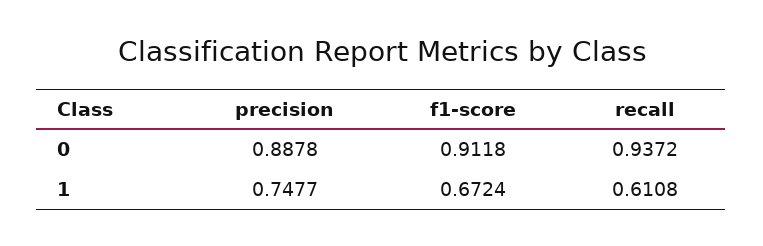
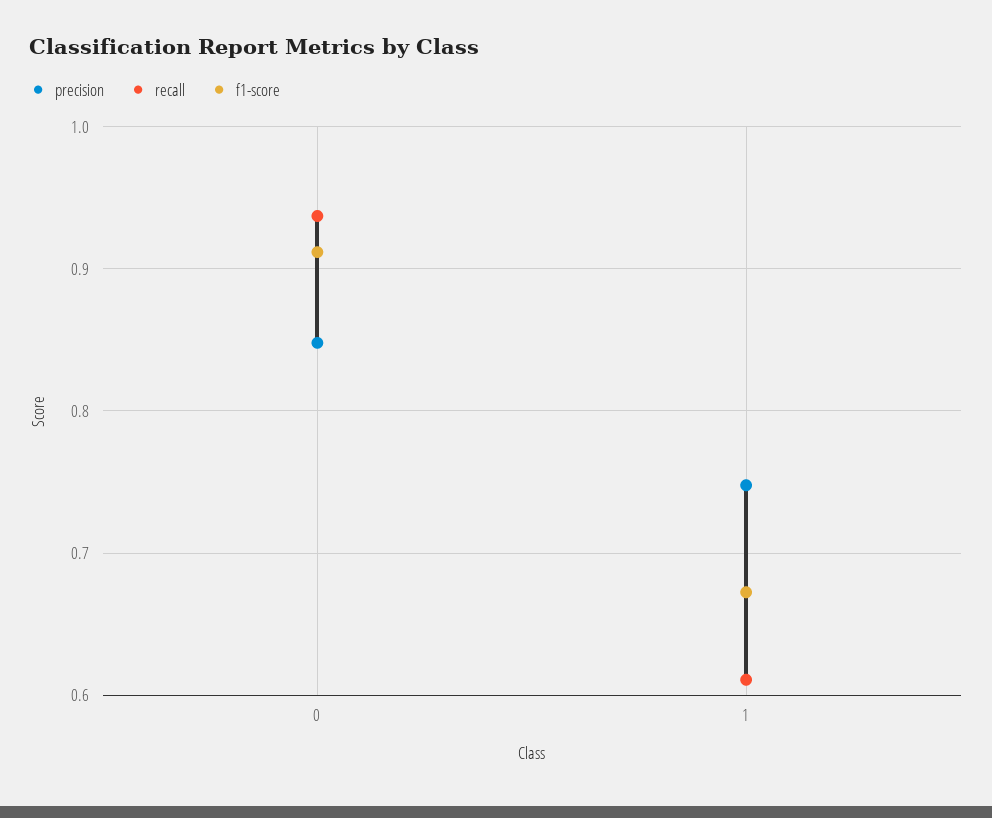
precision, 0: 0.8878 -> 0.85

